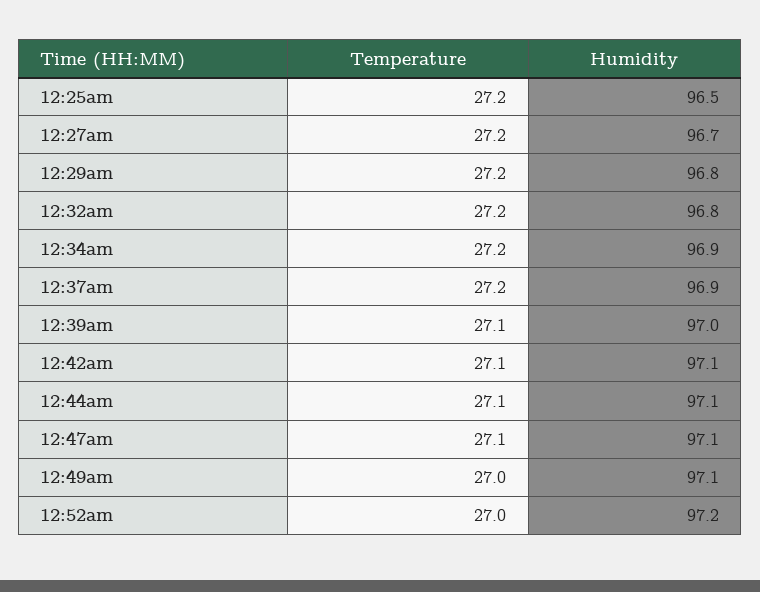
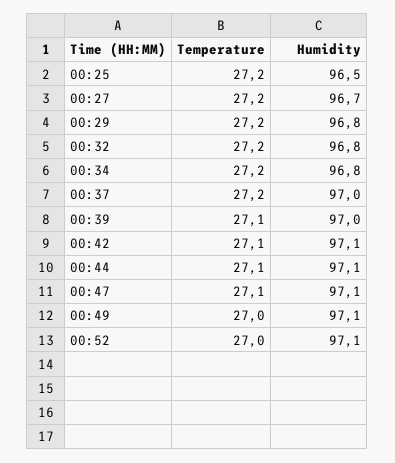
Humidity, 12:34am: 96.9 -> 96.8
Humidity, 12:37am: 96.9 -> 97
Humidity, 12:52am: 97.2 -> 97.1

